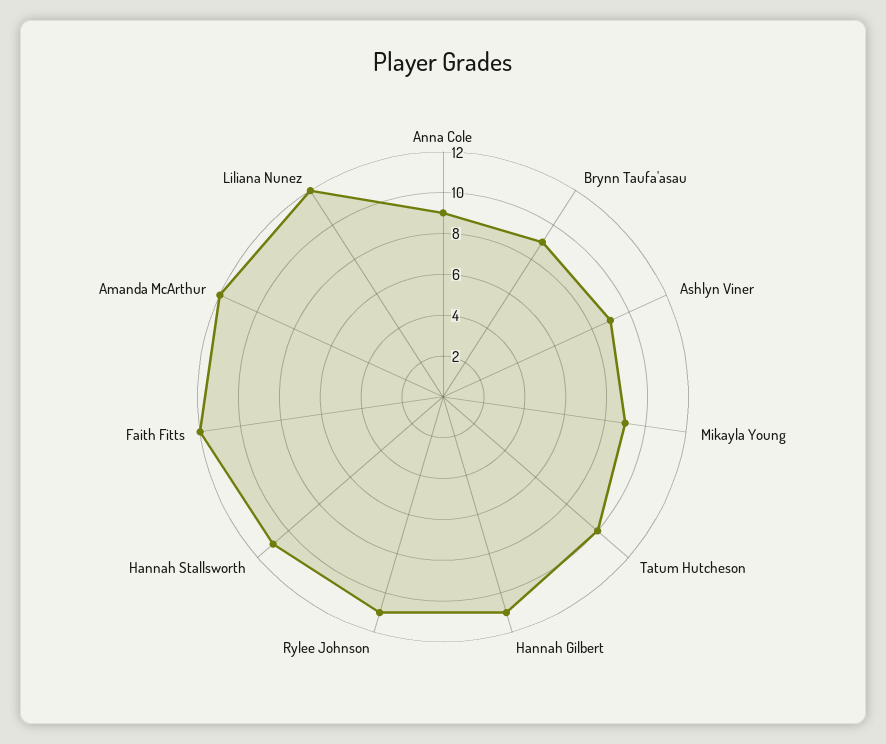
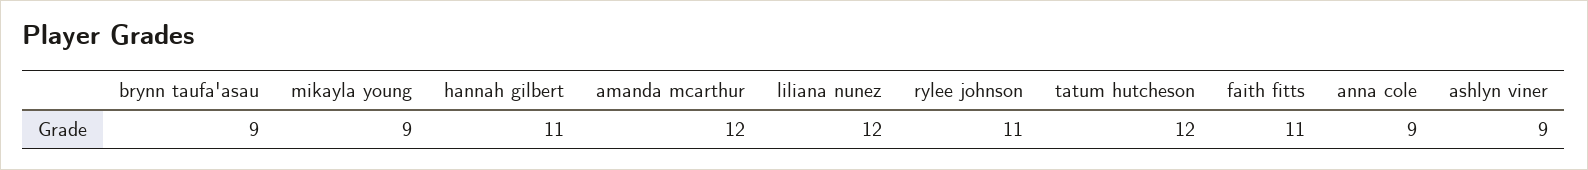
Tatum Hutcheson: 10 -> 12
Hannah Stallsworth: 11 -> none
Faith Fitts: 12 -> 11

